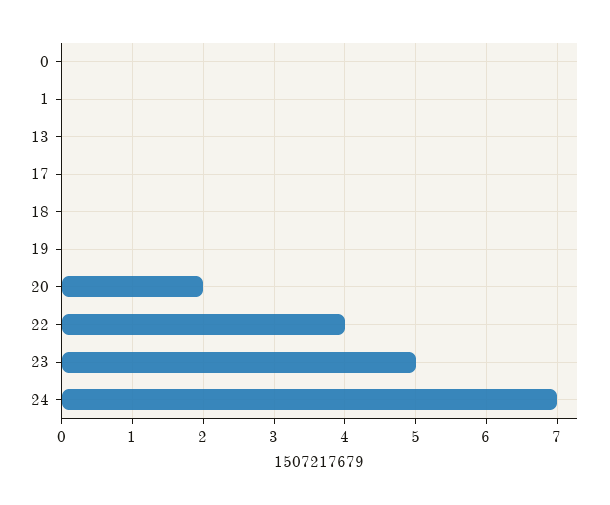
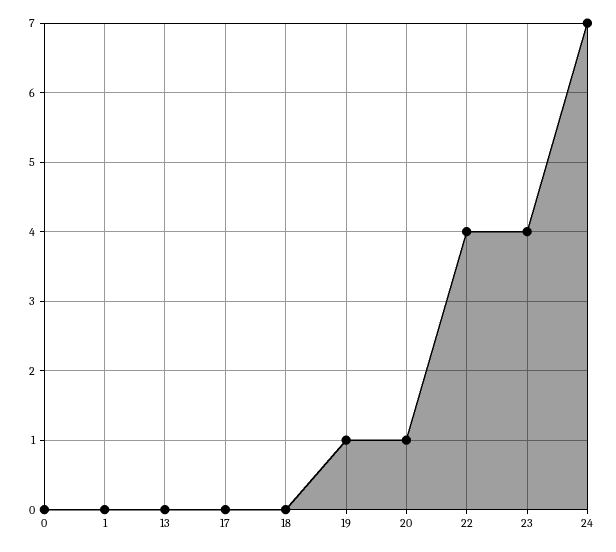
19: 0 -> 1
20: 2 -> 1
23: 5 -> 4

